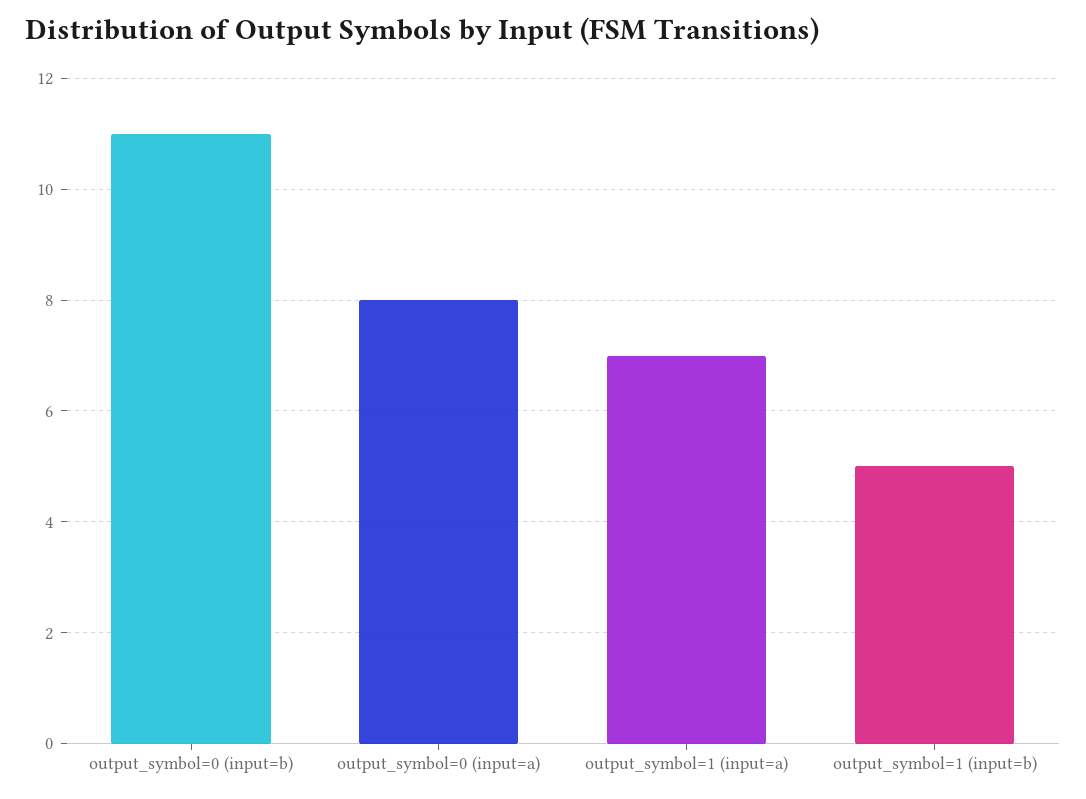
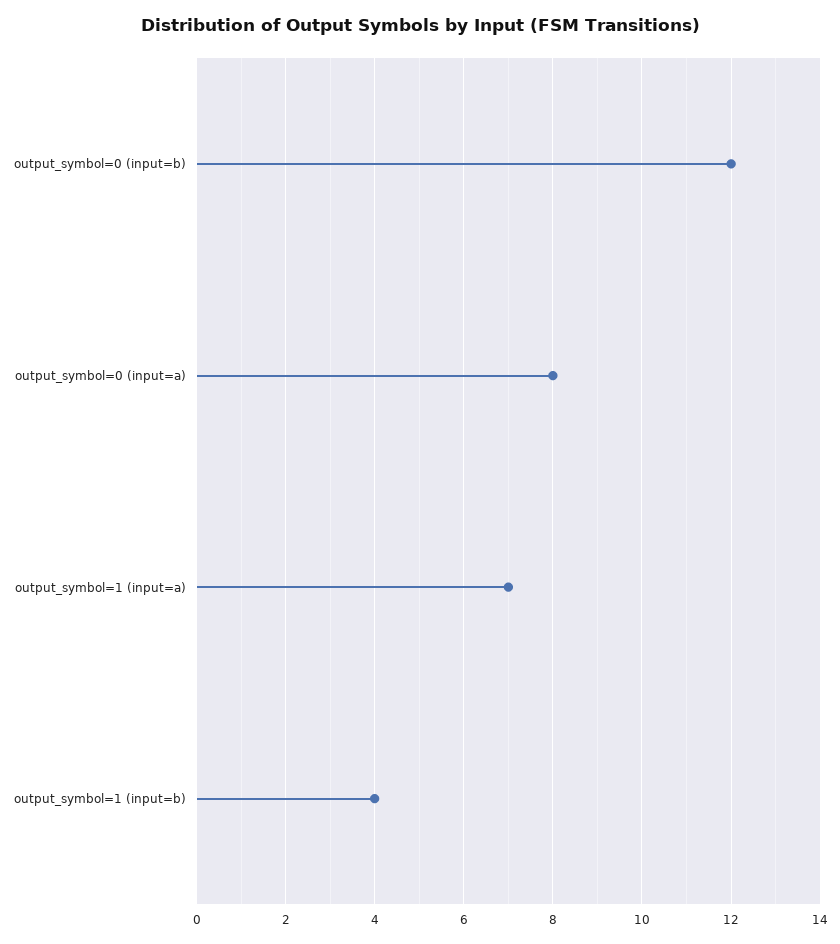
output_symbol=0 (input=b): 11 -> 12
output_symbol=1 (input=b): 5 -> 4

